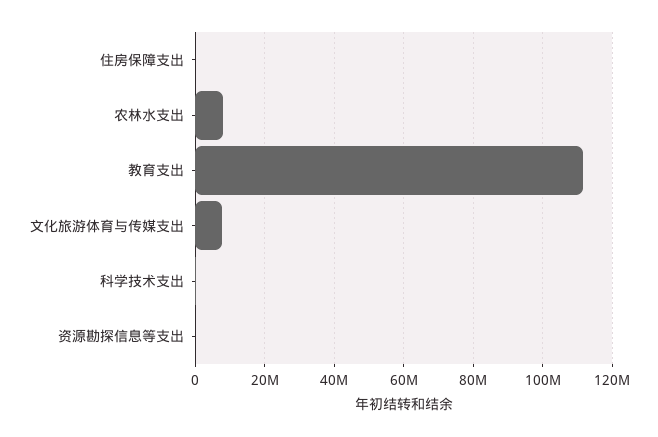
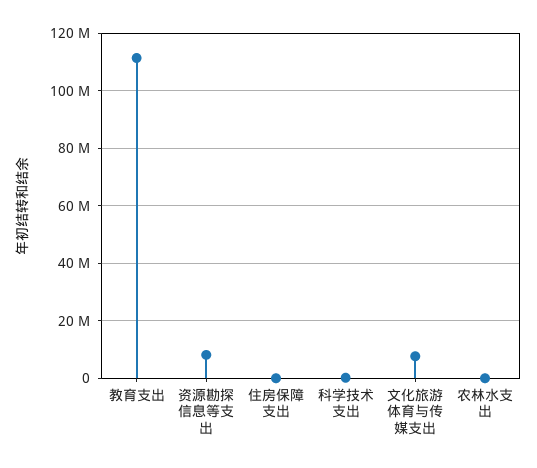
农林水支出: 8000000 -> 0
资源勘探信息等支出: 0 -> 7500000

